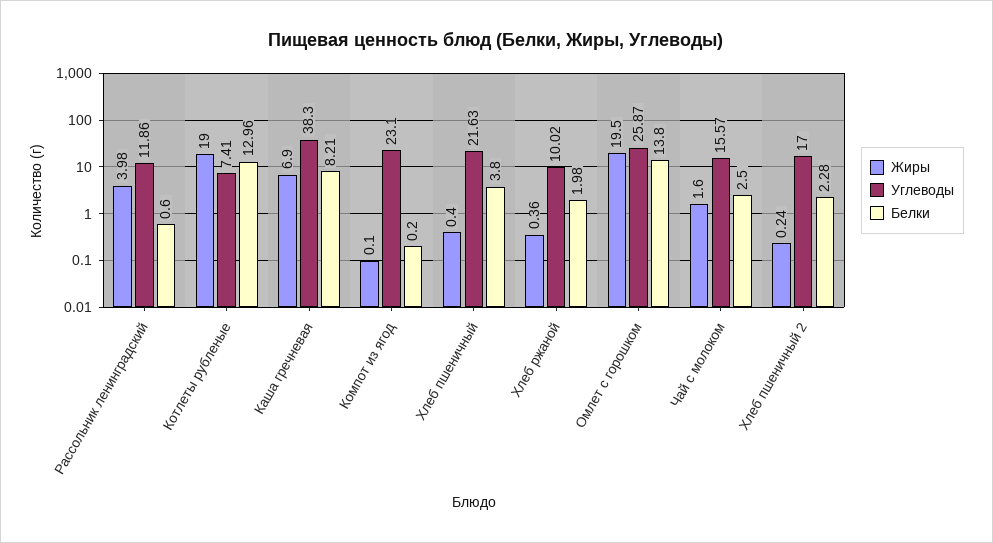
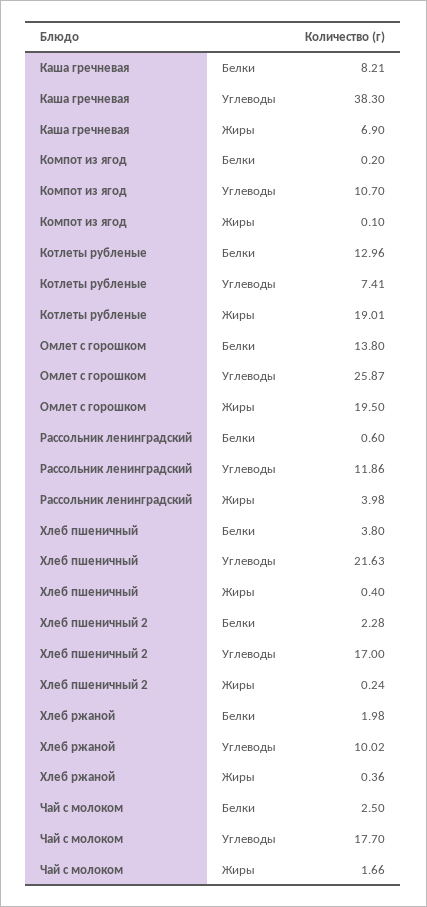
Жиры, Котлеты рубленые: 19 -> 19.01
Углеводы, Компот из ягод: 23.1 -> 10.7
Жиры, Чай с молоком: 1.6 -> 1.66
Углеводы, Чай с молоком: 15.57 -> 17.7

